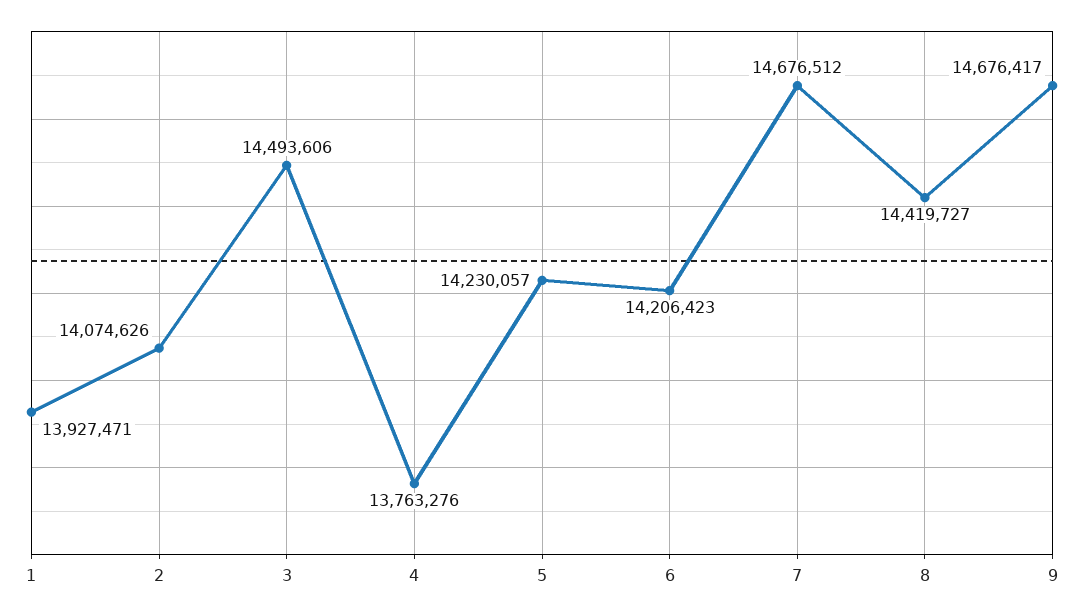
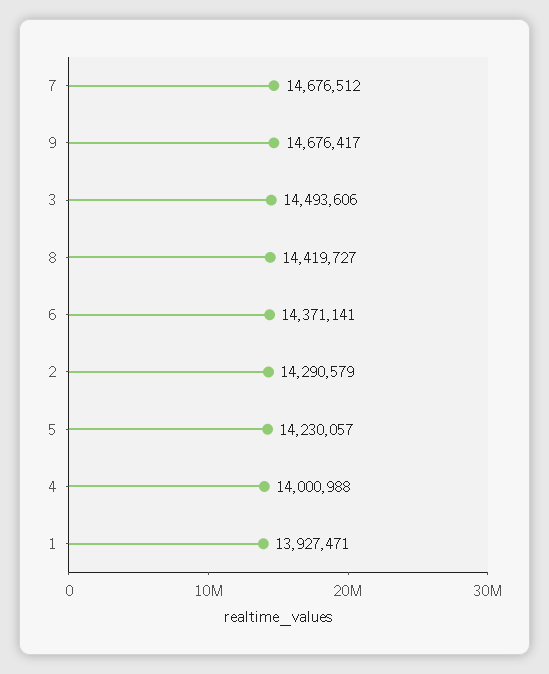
2: 14074626 -> 14290579
4: 13763276 -> 14000988
6: 14206423 -> 14371141

